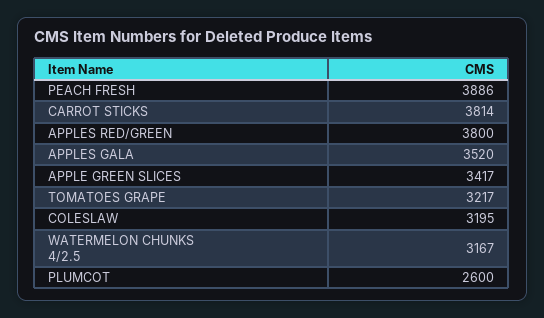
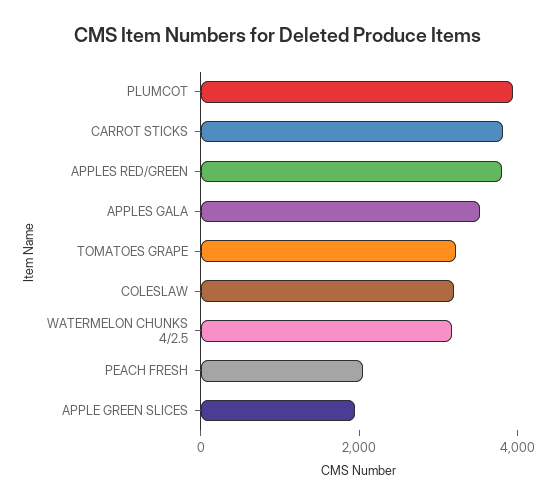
PEACH FRESH: 3886 -> 2000
APPLE GREEN SLICES: 3417 -> 2000
PLUMCOT: 2600 -> 4000

